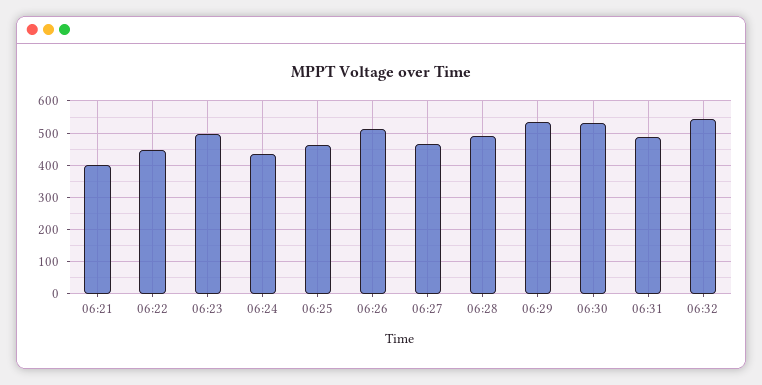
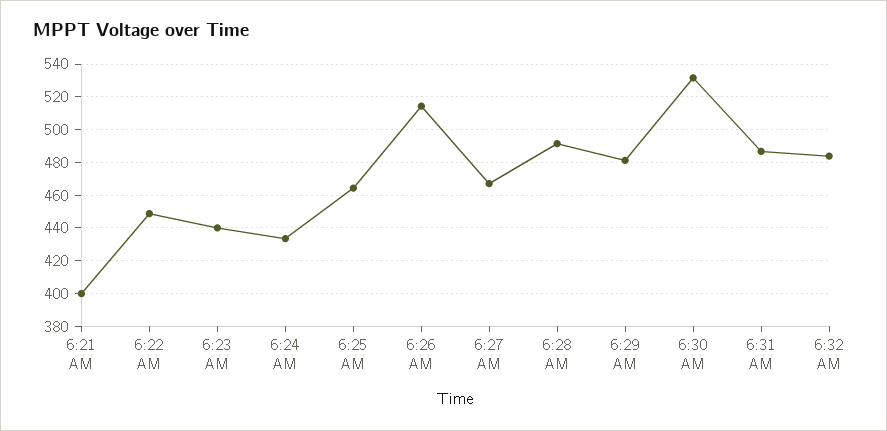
06:23: 500 -> 440
06:29: 540 -> 480
06:32: 540 -> 485

